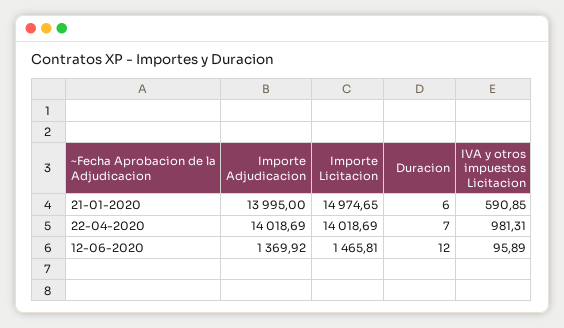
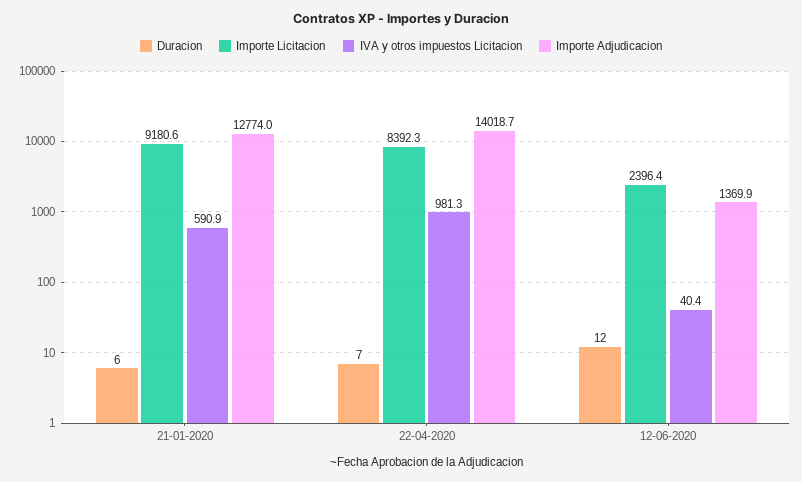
Importe Adjudicacion, 21-01-2020: 13995 -> 12774
Importe Licitacion, 21-01-2020: 14974.65 -> 9180.6
Importe Licitacion, 22-04-2020: 14018.69 -> 8392.3
Importe Licitacion, 12-06-2020: 1465.81 -> 2396.4
IVA y otros impuestos Licitacion, 12-06-2020: 95.89 -> 40.4

